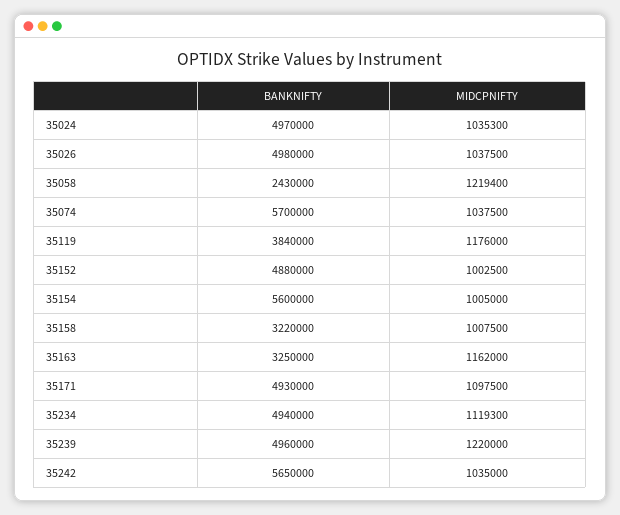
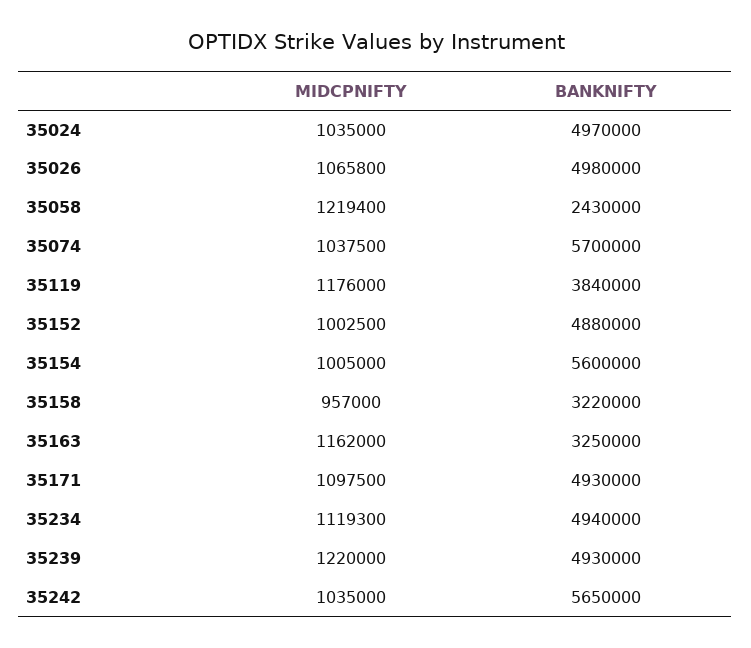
MIDCPNIFTY, 35024: 1035300 -> 1035000
MIDCPNIFTY, 35026: 1037500 -> 1065800
MIDCPNIFTY, 35158: 1007500 -> 957000
BANKNIFTY, 35239: 4960000 -> 4930000

